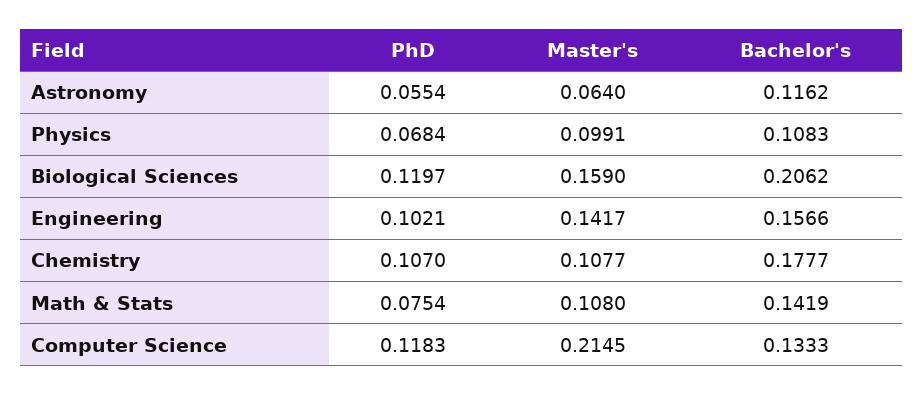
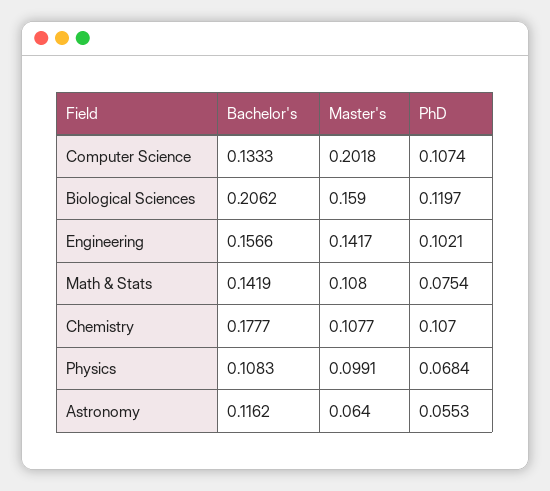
PhD, Astronomy: 0.0554 -> 0.0553
PhD, Computer Science: 0.1183 -> 0.1074
Master's, Computer Science: 0.2145 -> 0.2018

